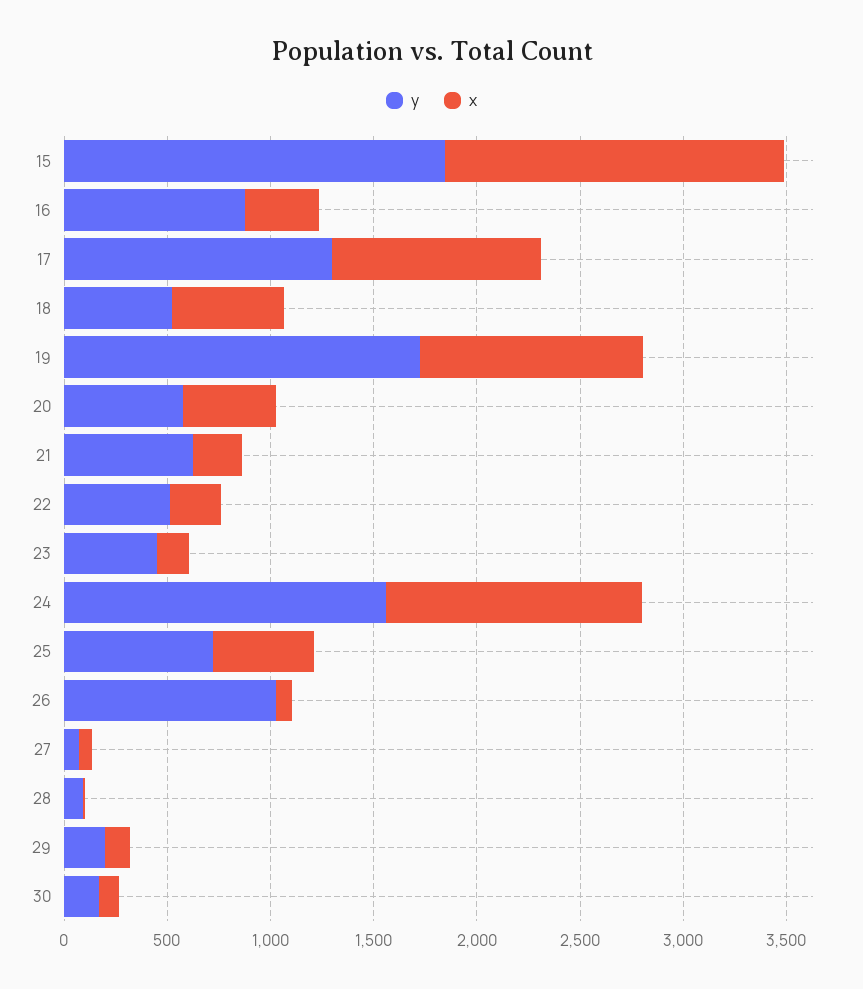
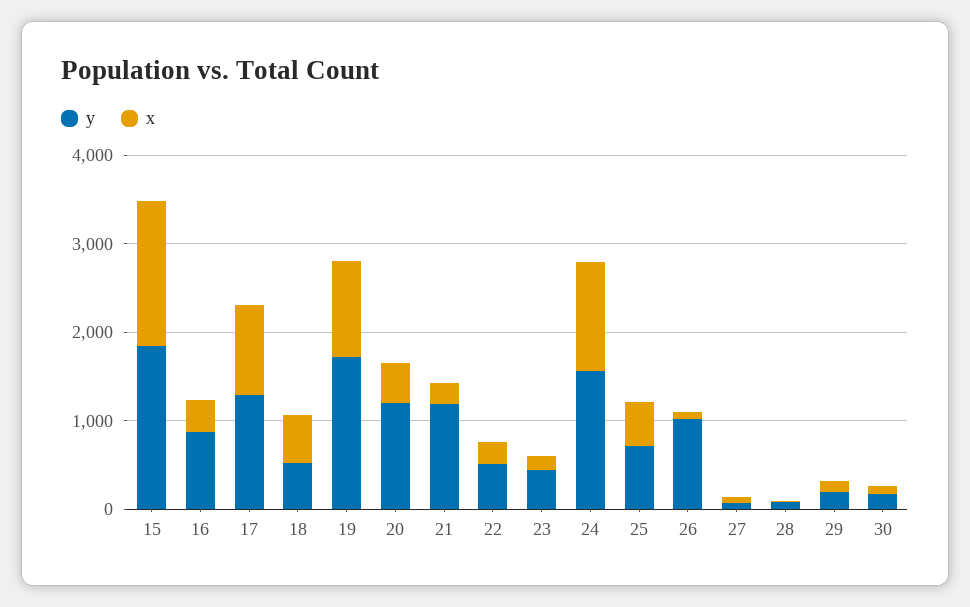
y, 20: 600 -> 1200
y, 21: 600 -> 1200

